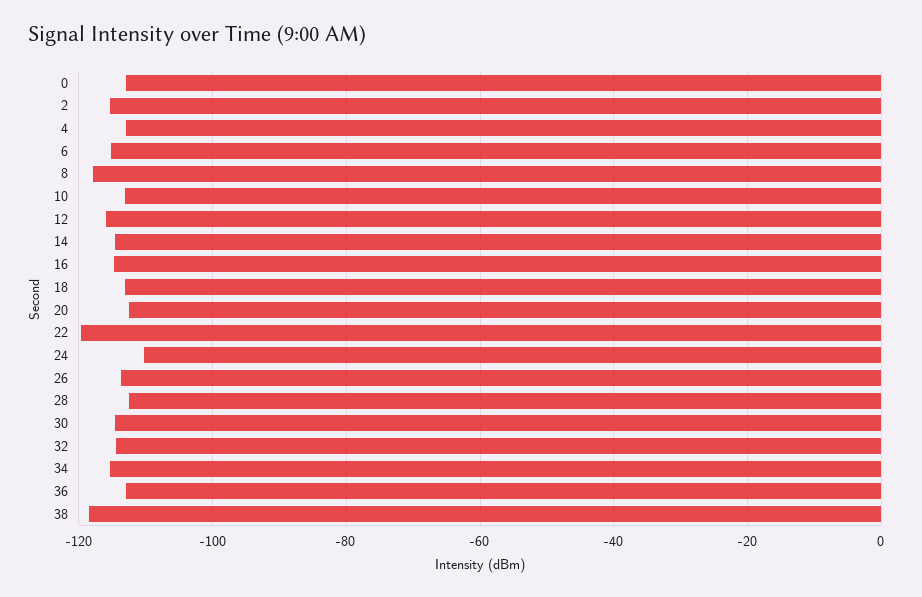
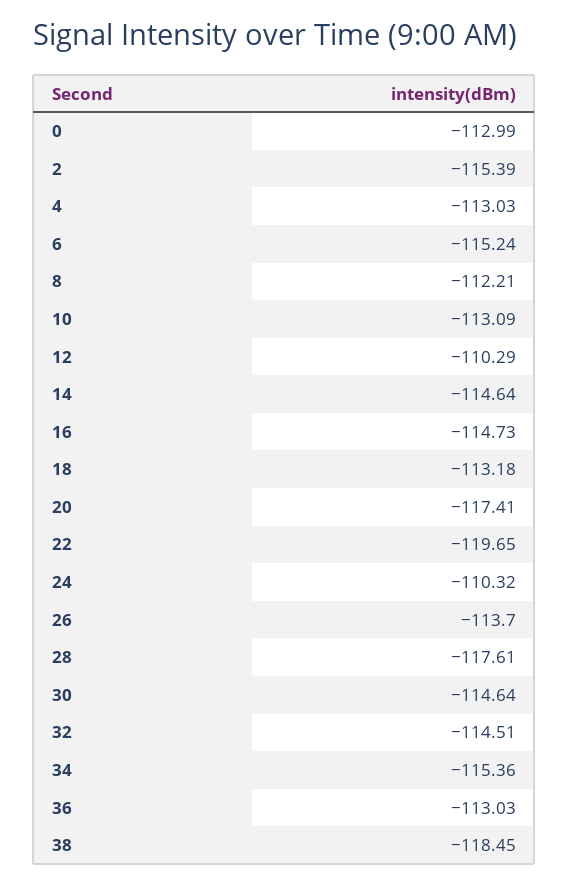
8: -118 -> -112.21
12: -116 -> -110.29
20: -112 -> -117.41
28: -112 -> -117.61

